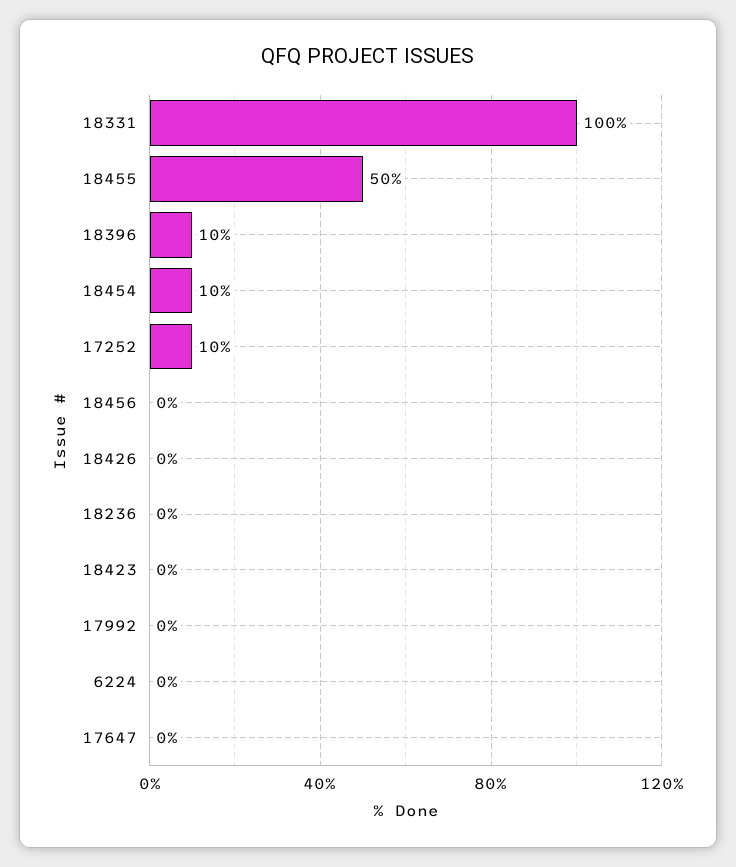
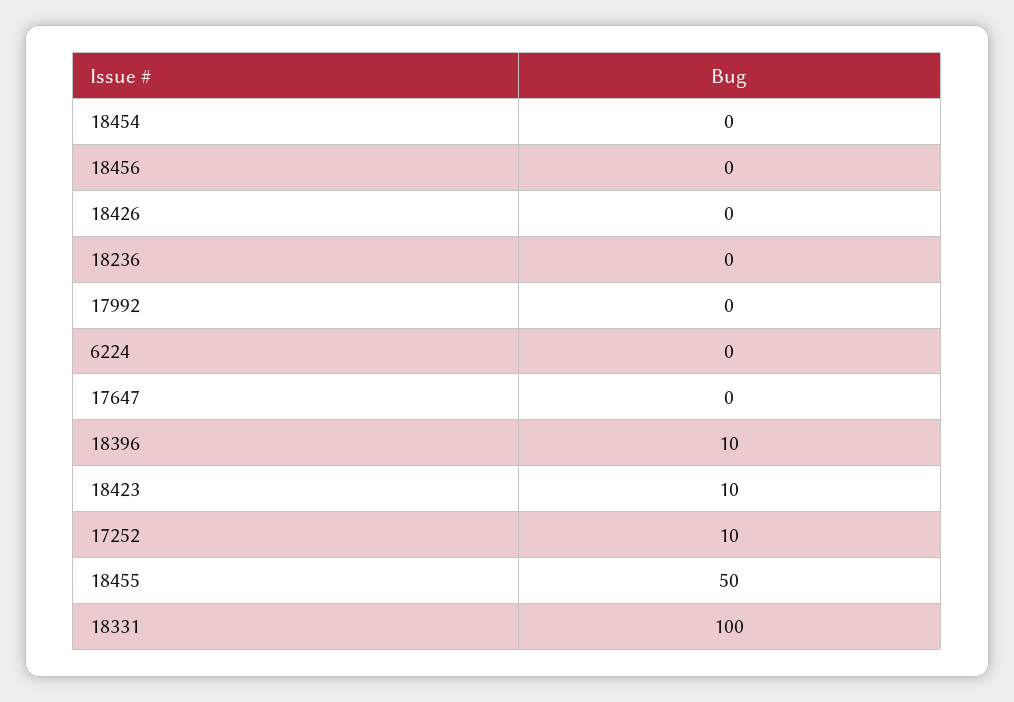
18454: 10 -> 0
18423: 0 -> 10

